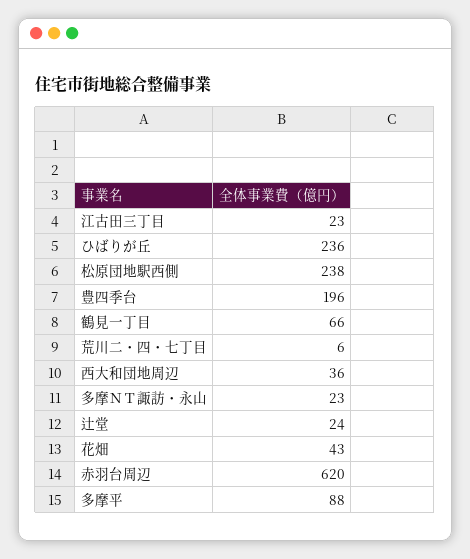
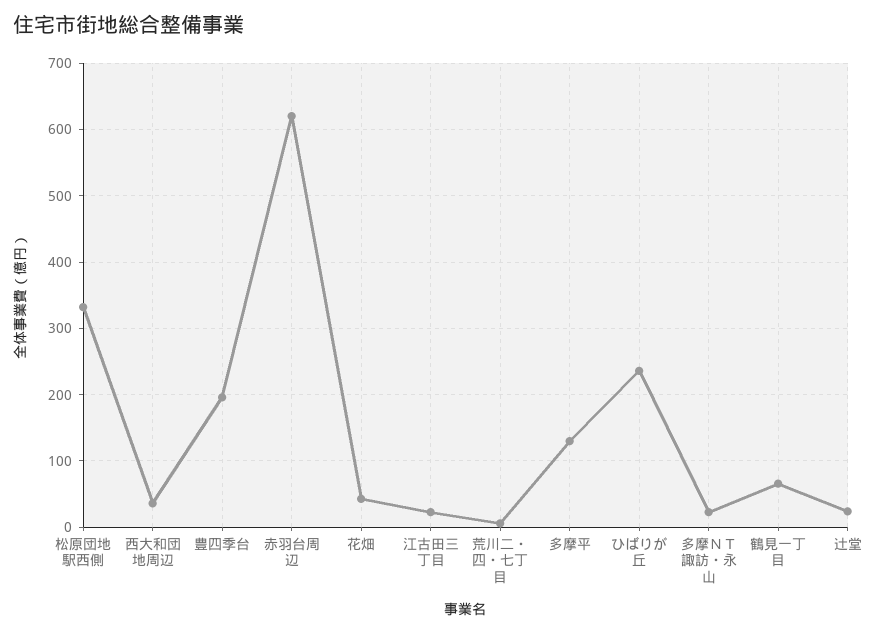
松原団地駅西側: 238 -> 330
多摩平: 88 -> 130

